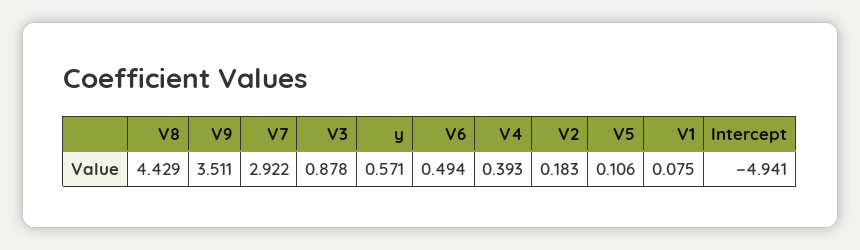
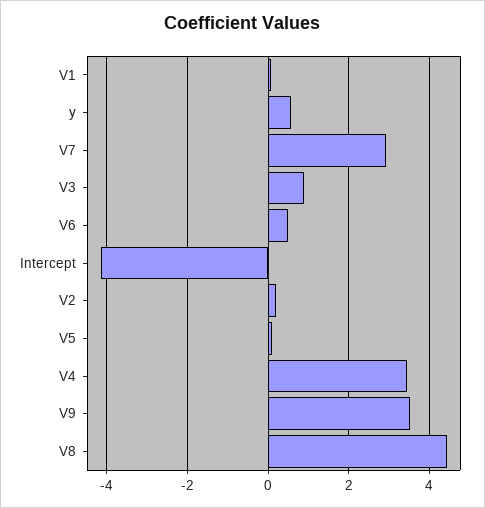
V4: 0.393 -> 3.4
Intercept: -4.941 -> -4.2

